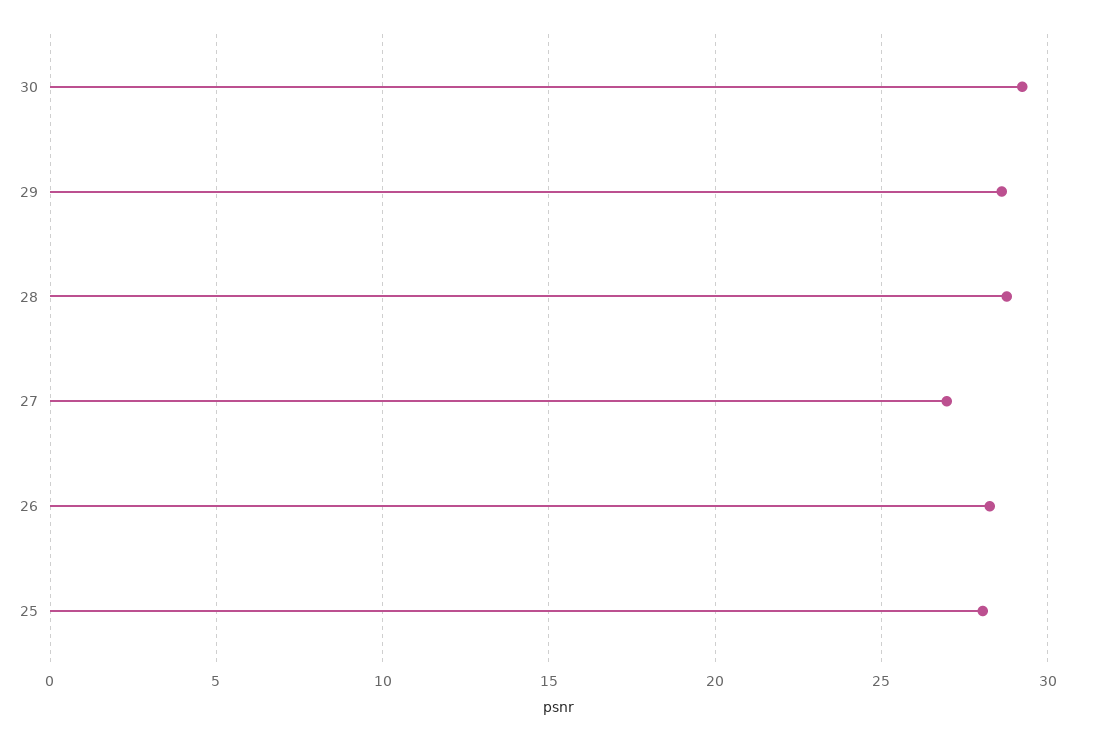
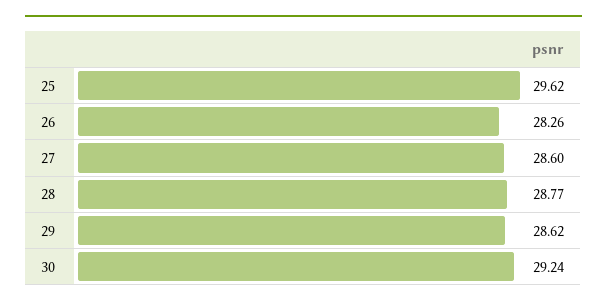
27: 27 -> 28.6
25: 28 -> 29.62

